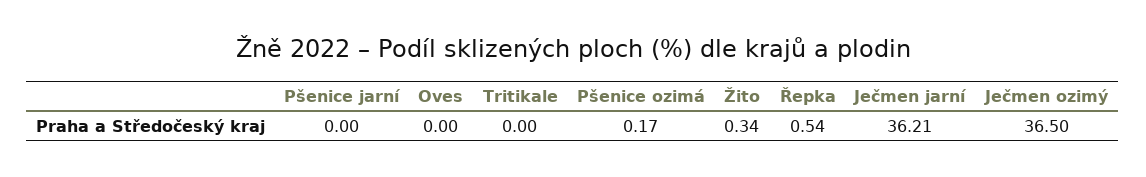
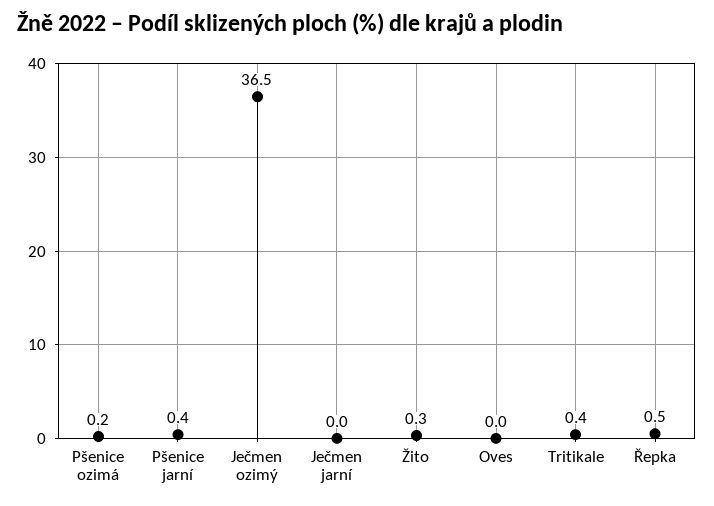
Pšenice jarní: 0 -> 0.4
Tritikale: 0 -> 0.4
Ječmen jarní: 36.21 -> 0

